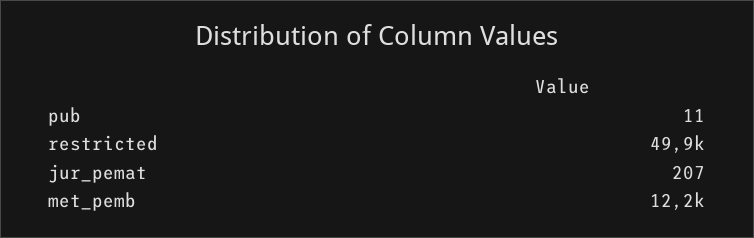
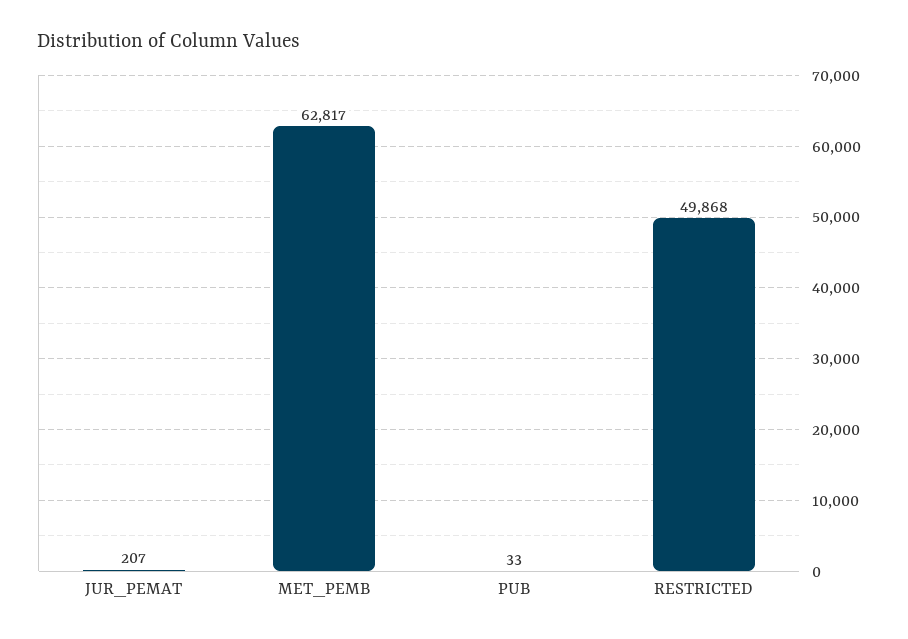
pub: 11 -> 33
met_pemb: 12200 -> 62817

